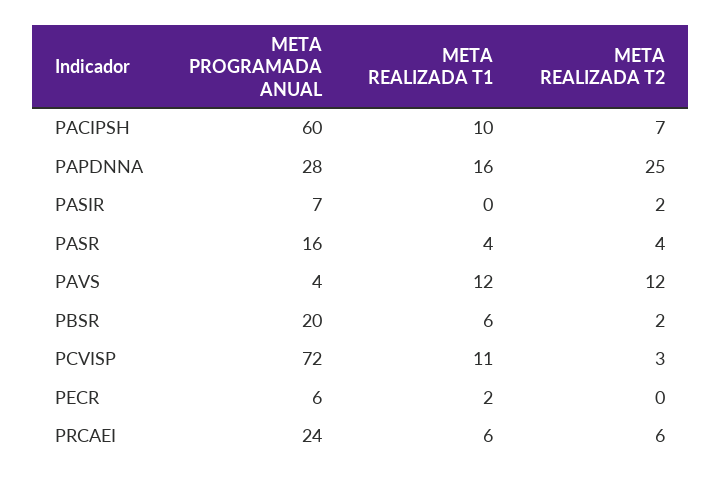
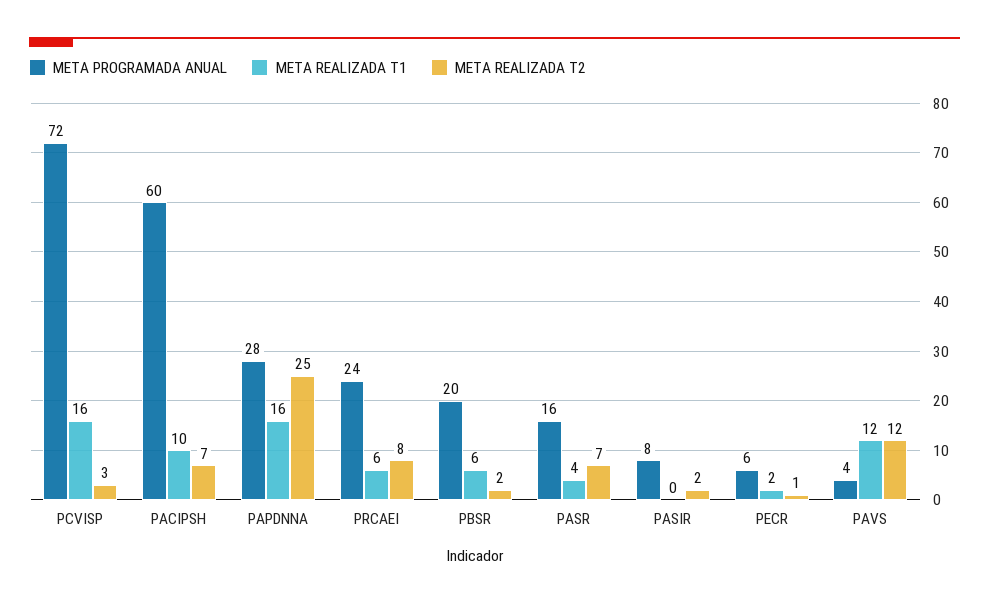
META PROGRAMADA ANUAL, PASIR: 7 -> 8
META REALIZADA T2, PASR: 4 -> 7
META REALIZADA T1, PCVISP: 11 -> 16
META REALIZADA T2, PECR: 0 -> 1
META REALIZADA T2, PRCAEI: 6 -> 8

